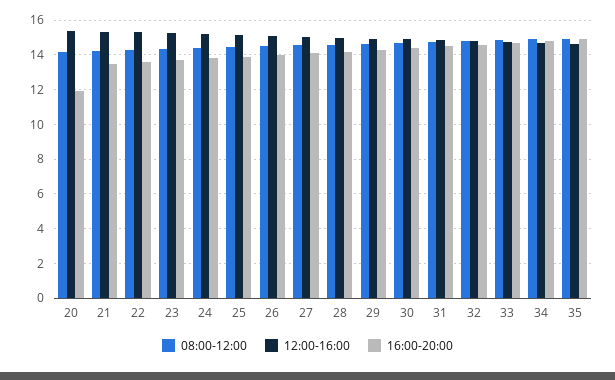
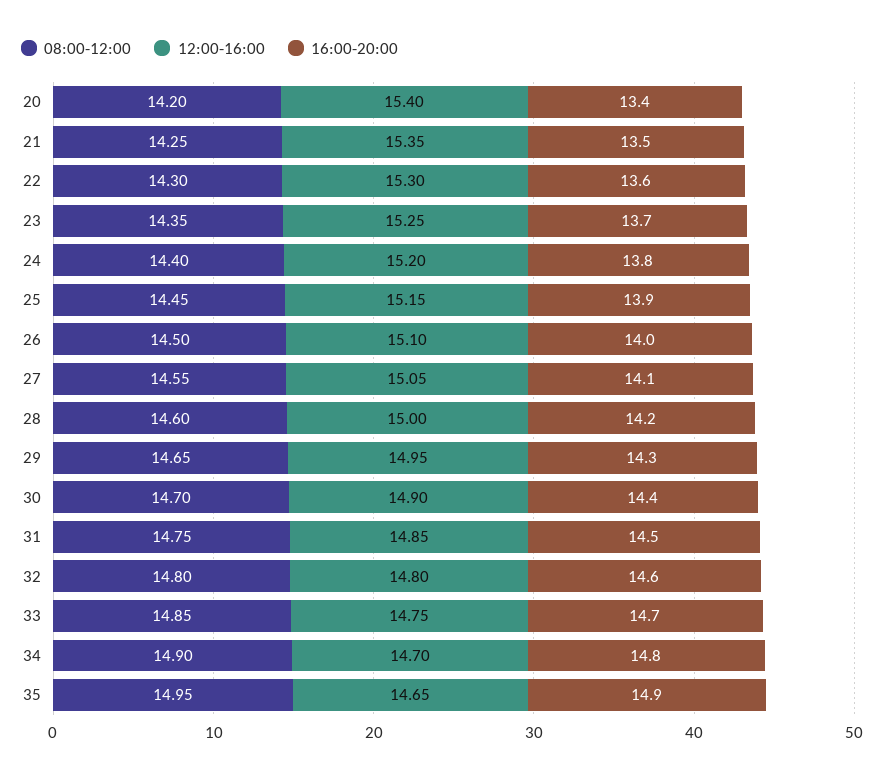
16:00-20:00, 20: 12 -> 13.4

